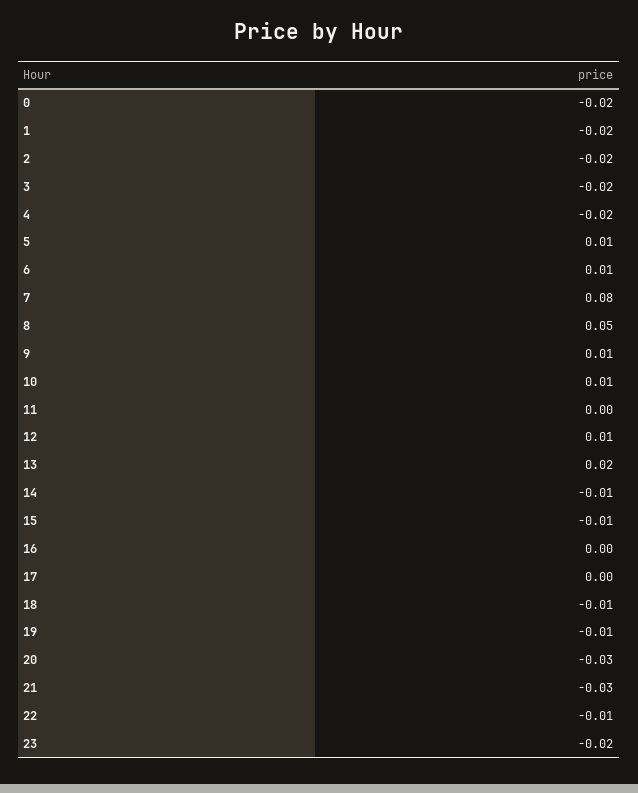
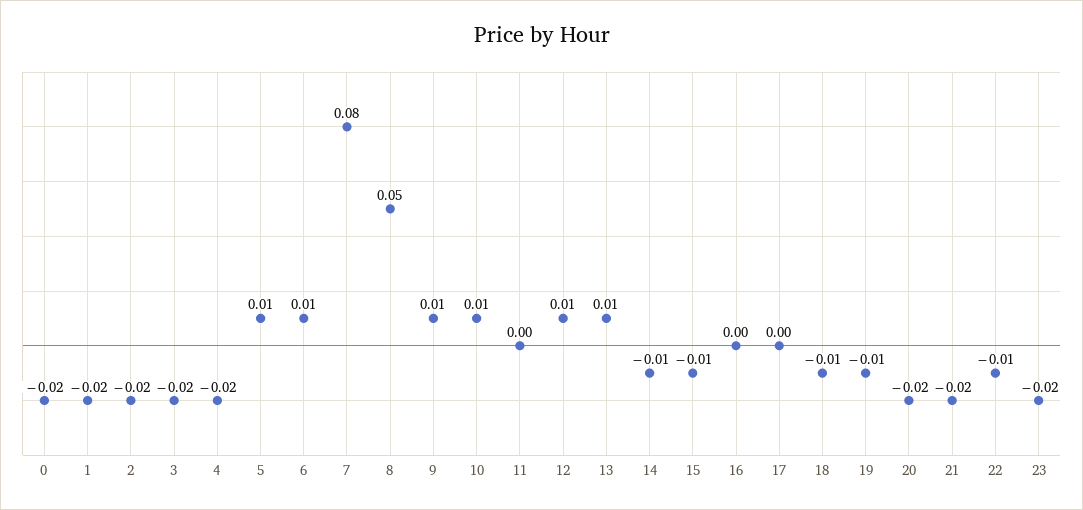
13: 0.02 -> 0.01
20: -0.03 -> -0.02
21: -0.03 -> -0.02

